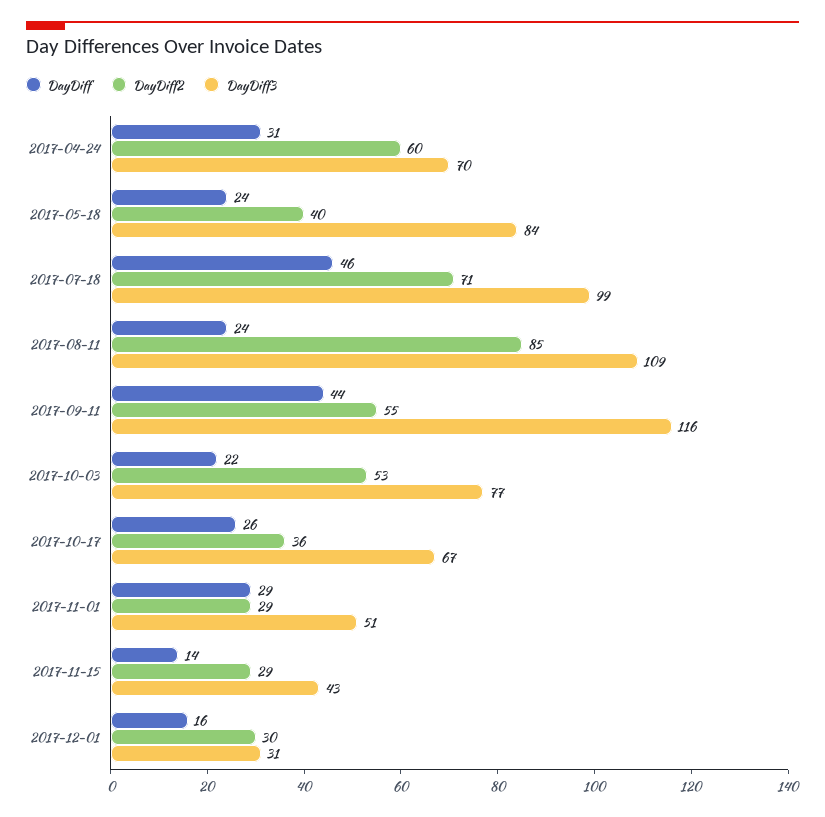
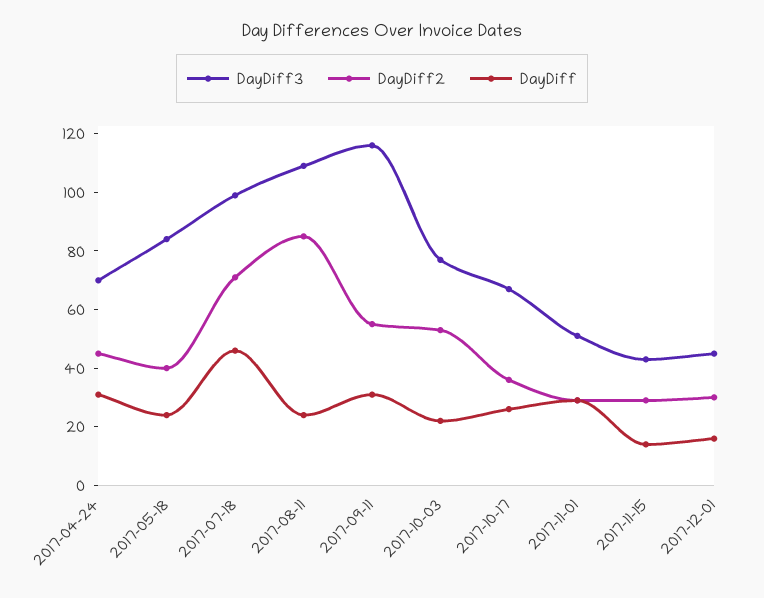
DayDiff2, 2017-04-24: 60 -> 45
DayDiff, 2017-09-11: 44 -> 30
DayDiff3, 2017-12-01: 31 -> 45

